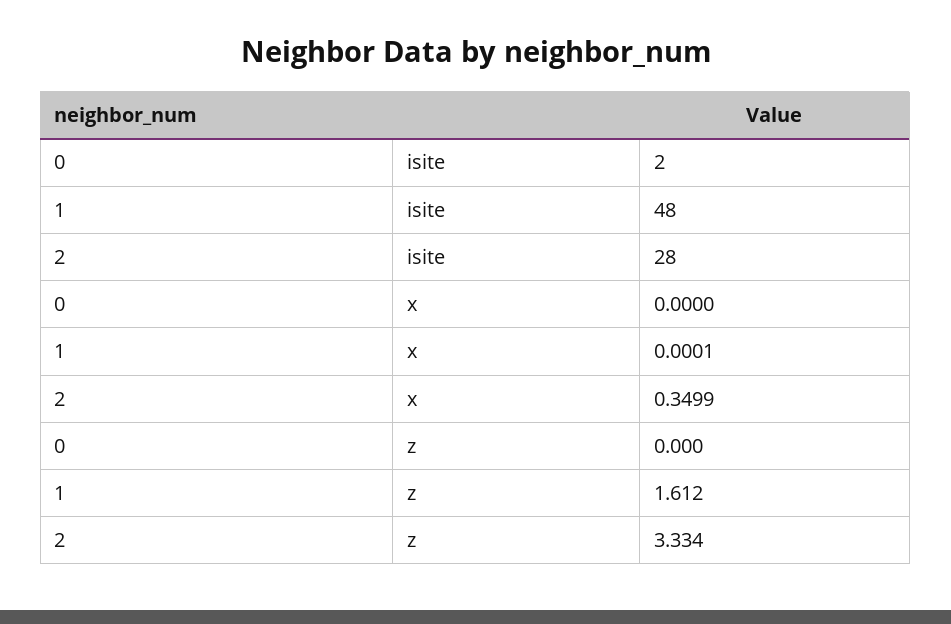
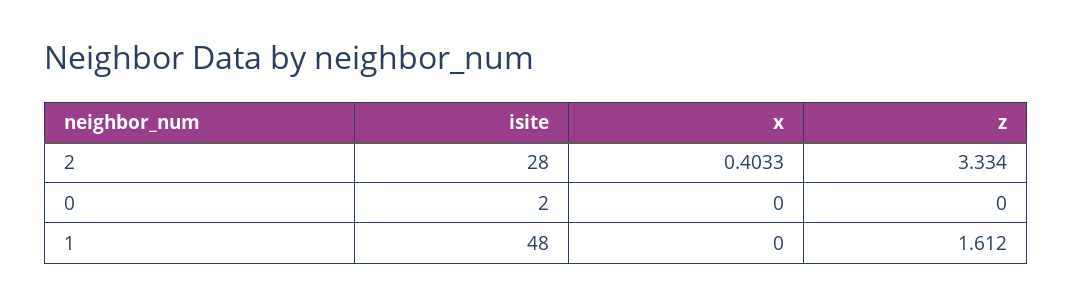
1, x: 0.0001 -> 0
2, x: 0.3499 -> 0.4033

